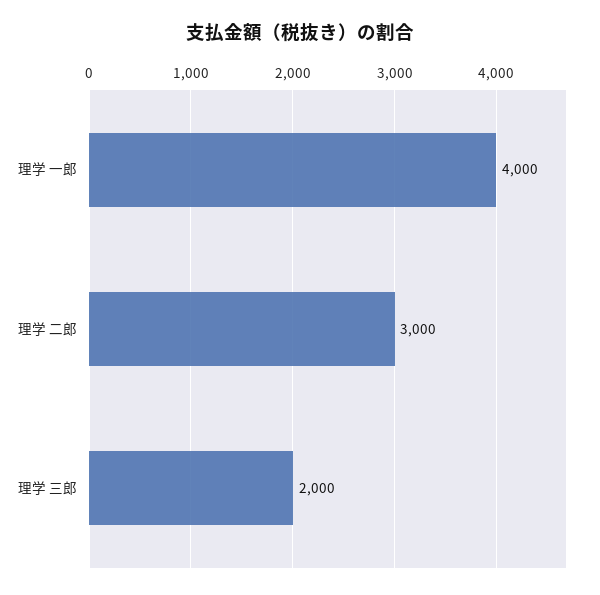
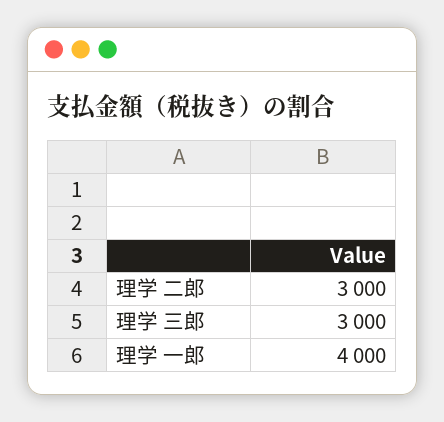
理学 三郎: 2000 -> 3000

